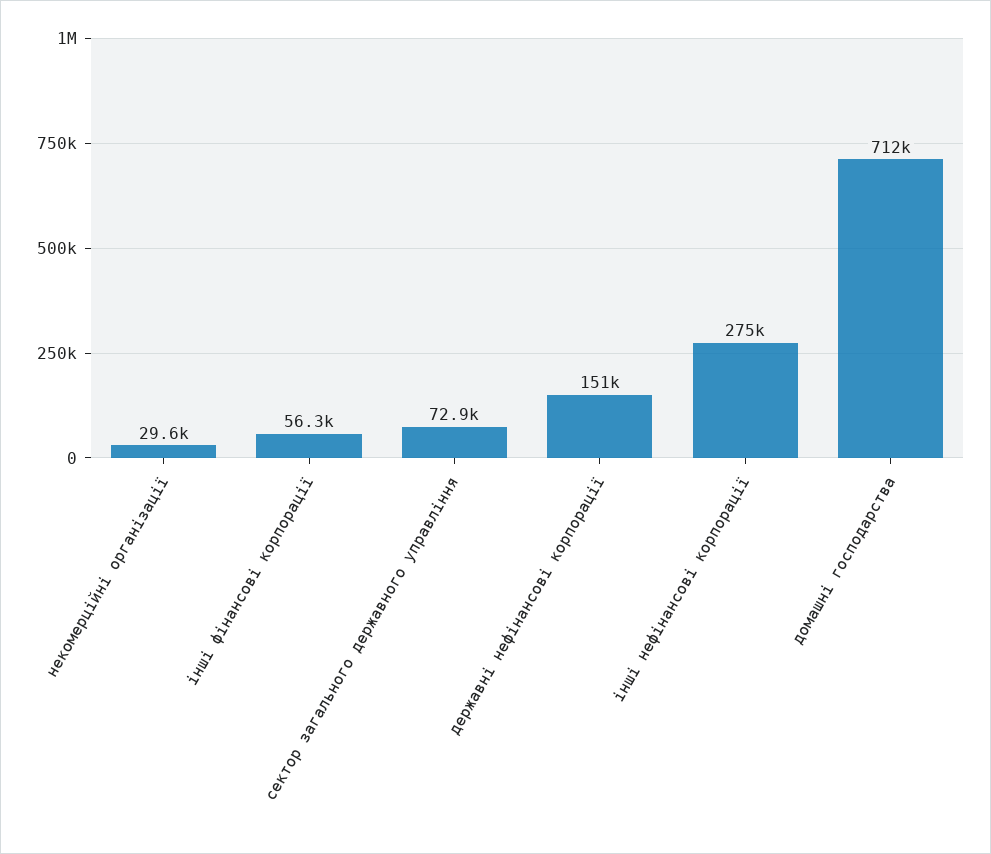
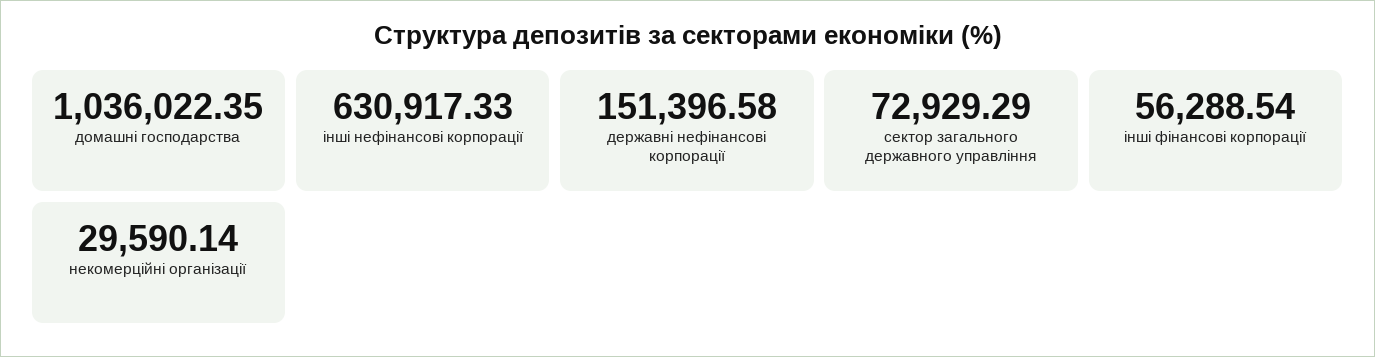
інші нефінансові корпорації: 275000 -> 630917.33
домашні господарства: 712000 -> 1036022.35

